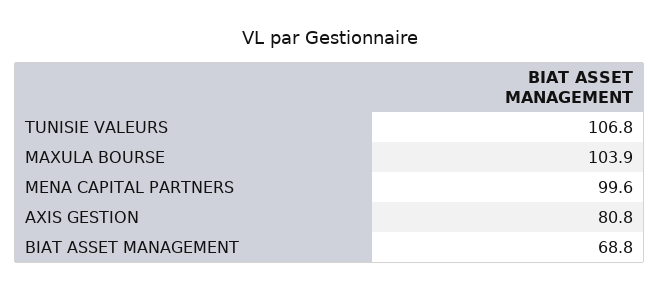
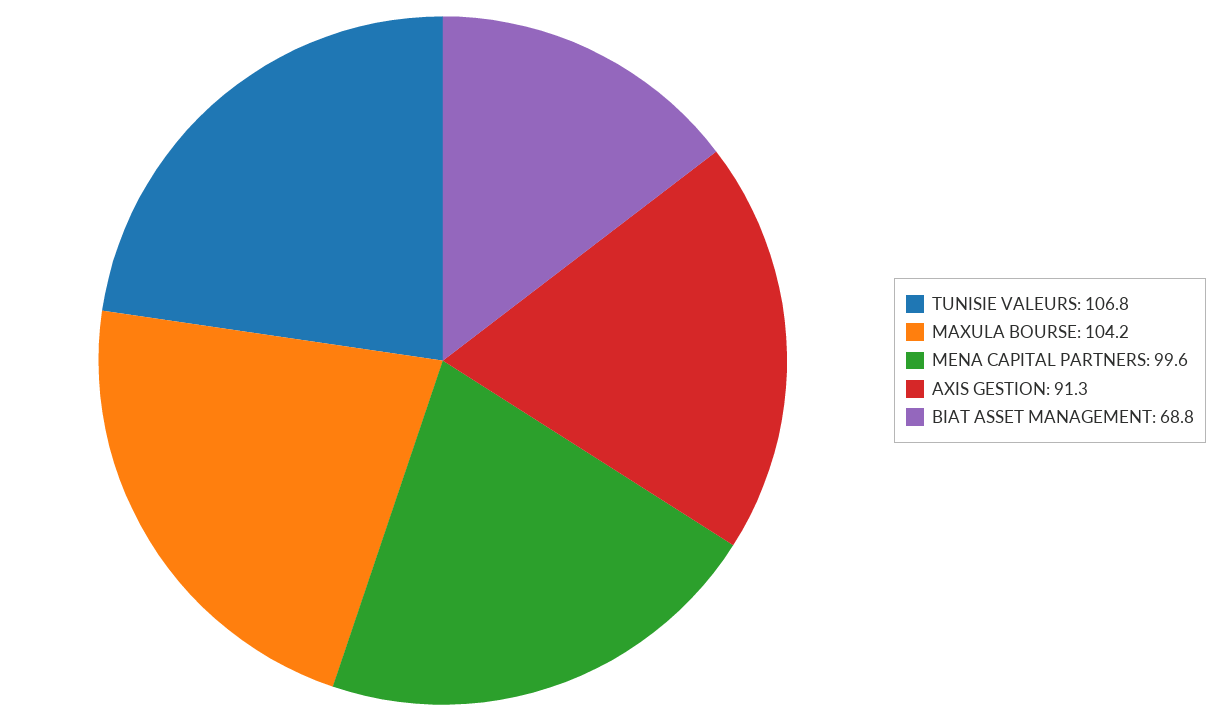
MAXULA BOURSE: 103.9 -> 104.2
AXIS GESTION: 80.8 -> 91.3

